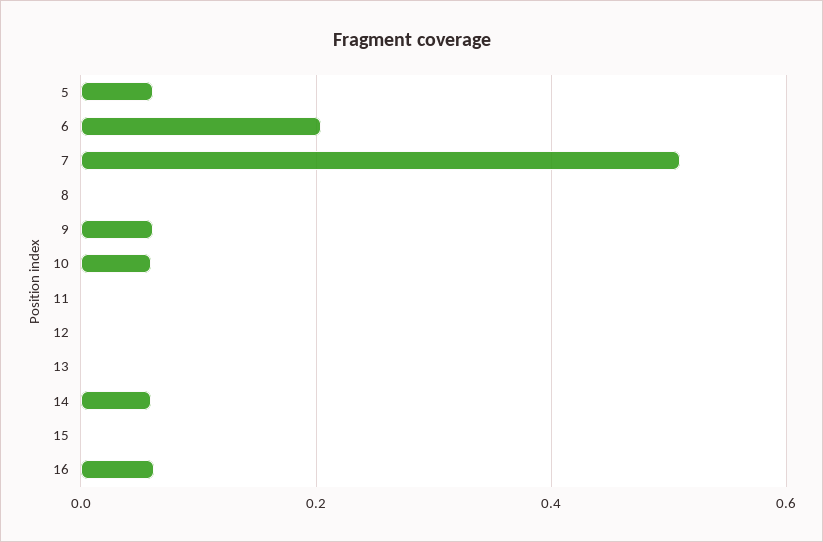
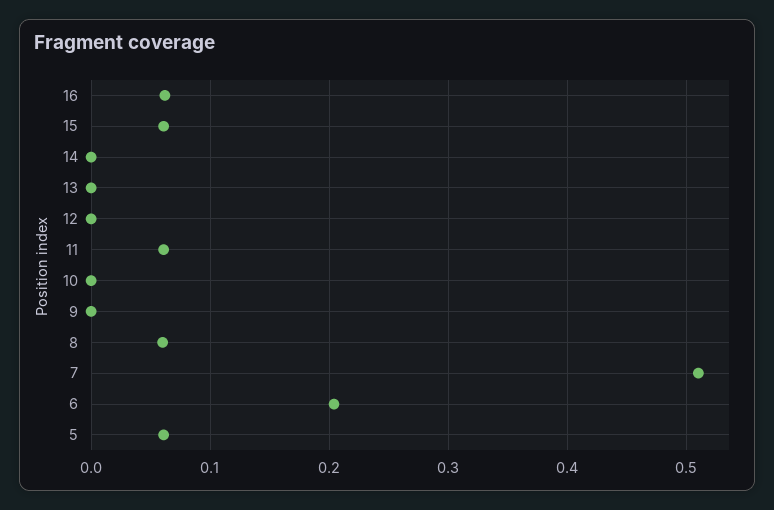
8: 0 -> 0.06
9: 0.06 -> 0
10: 0.06 -> 0
11: 0 -> 0.06
14: 0.06 -> 0
15: 0 -> 0.06

